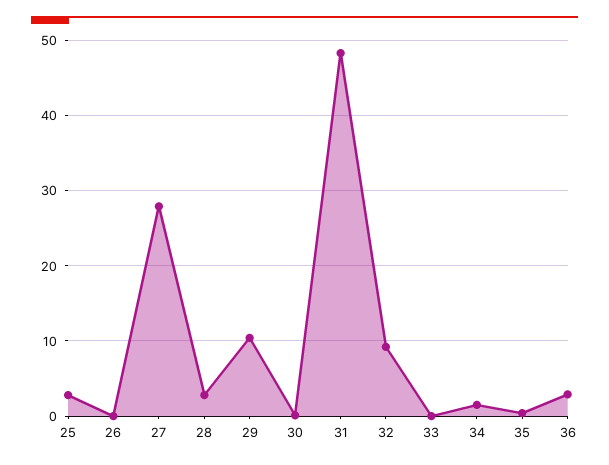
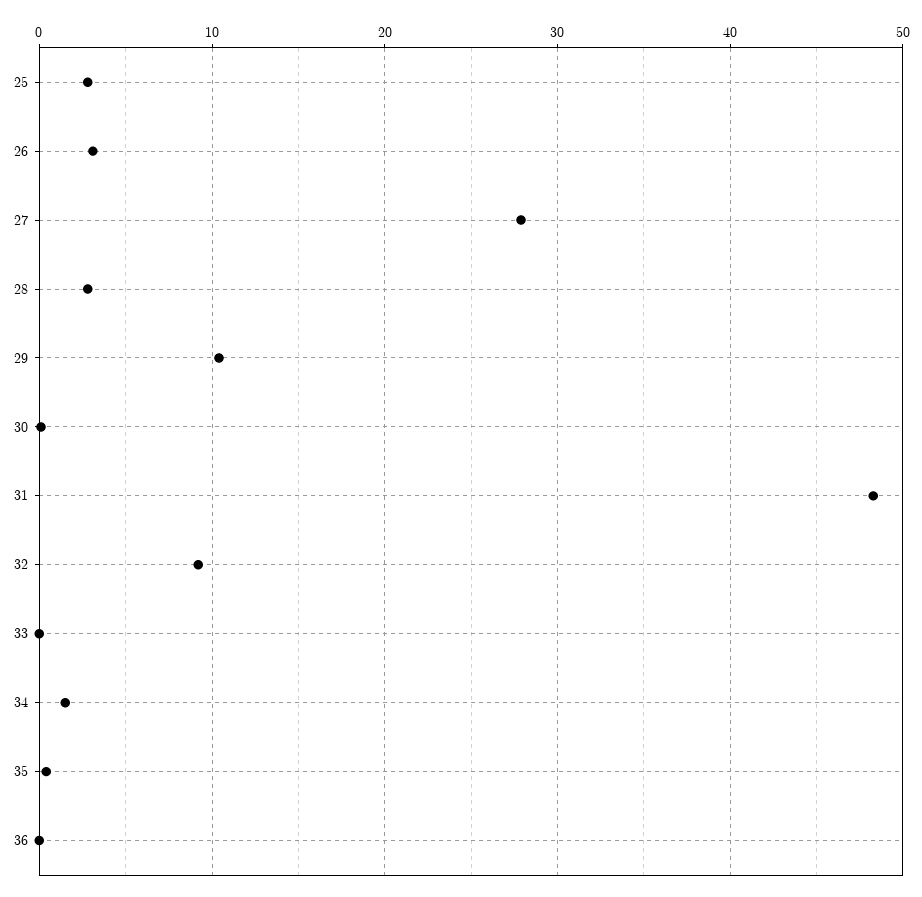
26: 0 -> 3
36: 3 -> 0

